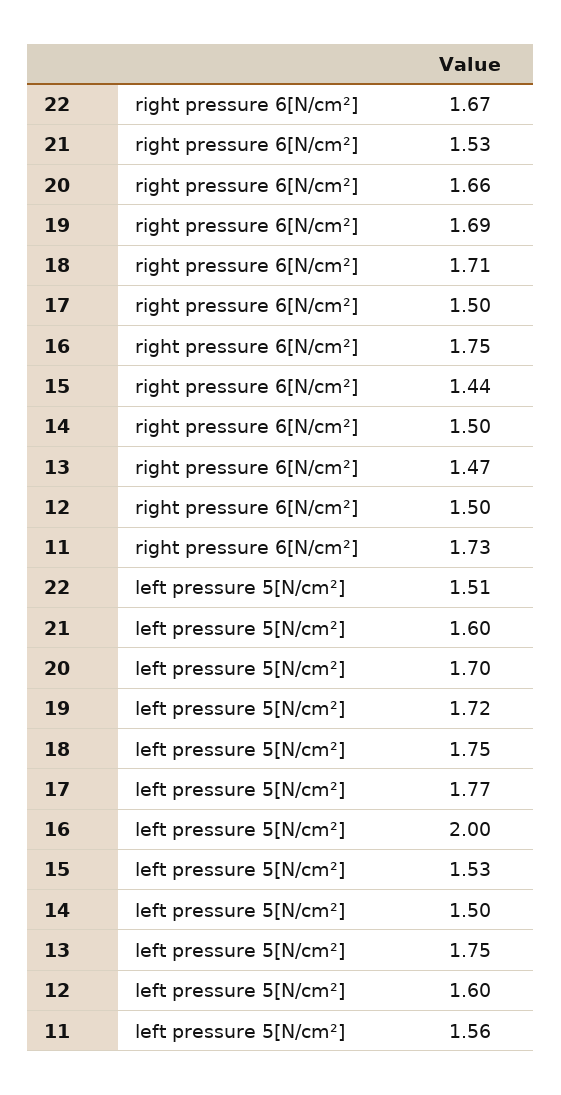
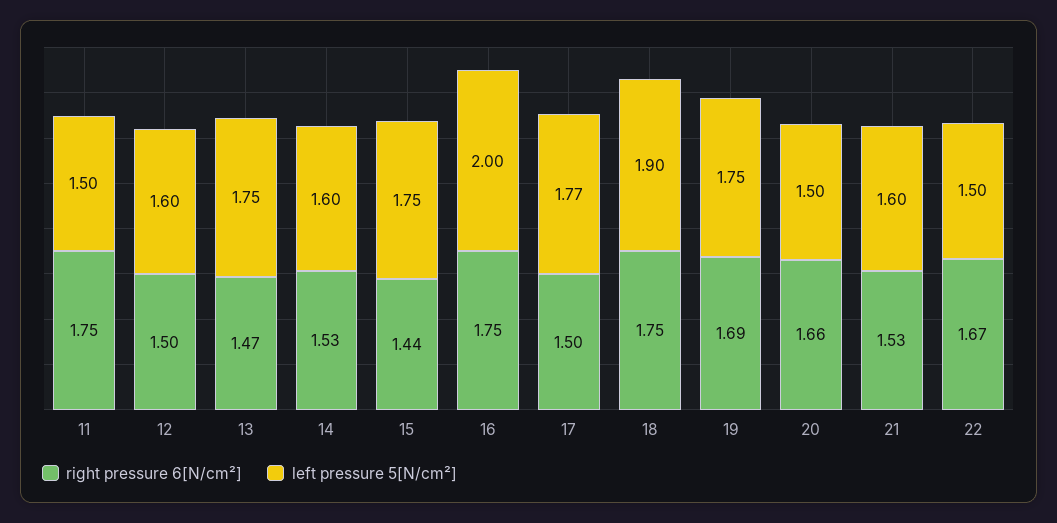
right pressure 6[N/cm²], 18: 1.71 -> 1.75
right pressure 6[N/cm²], 14: 1.5 -> 1.53
right pressure 6[N/cm²], 11: 1.73 -> 1.75
left pressure 5[N/cm²], 22: 1.51 -> 1.5
left pressure 5[N/cm²], 20: 1.7 -> 1.5
left pressure 5[N/cm²], 19: 1.72 -> 1.75
left pressure 5[N/cm²], 18: 1.75 -> 1.9
left pressure 5[N/cm²], 15: 1.53 -> 1.75
left pressure 5[N/cm²], 14: 1.5 -> 1.6
left pressure 5[N/cm²], 11: 1.56 -> 1.5

